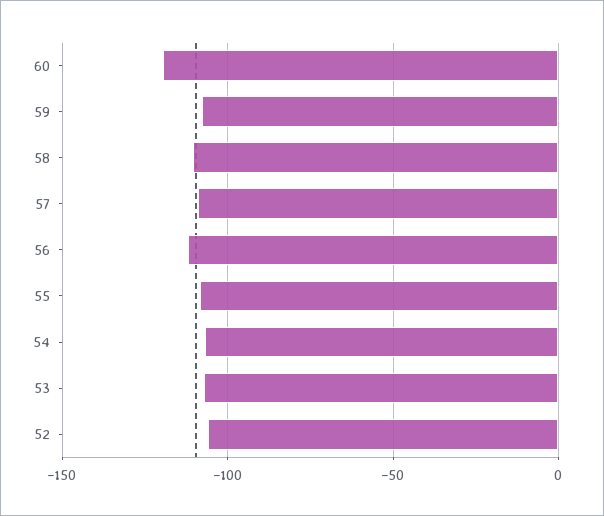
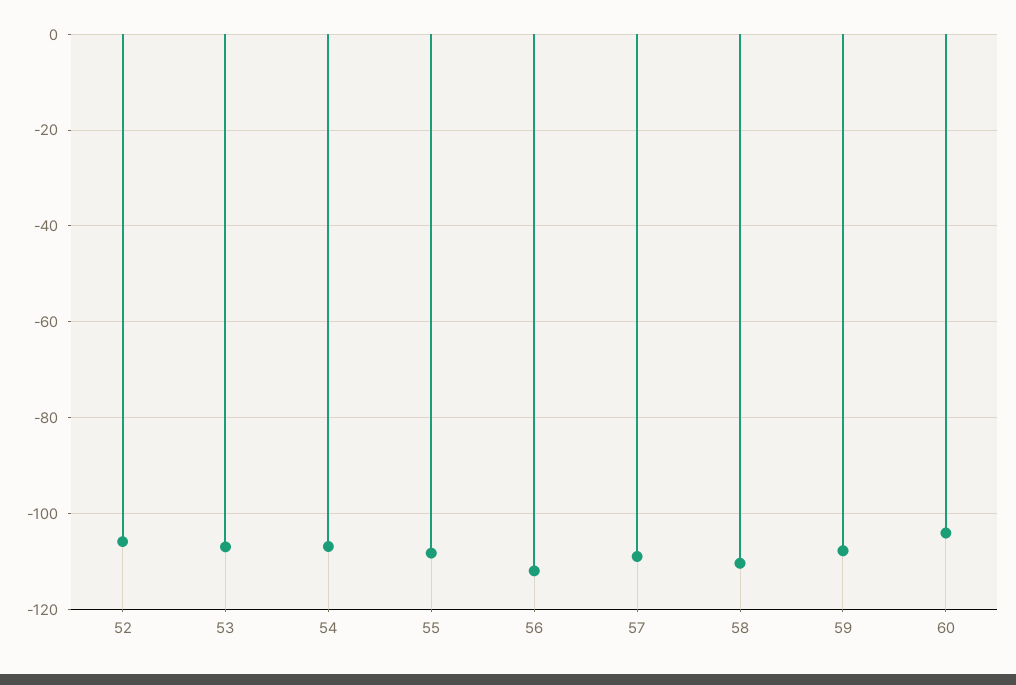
60: -120 -> -104

